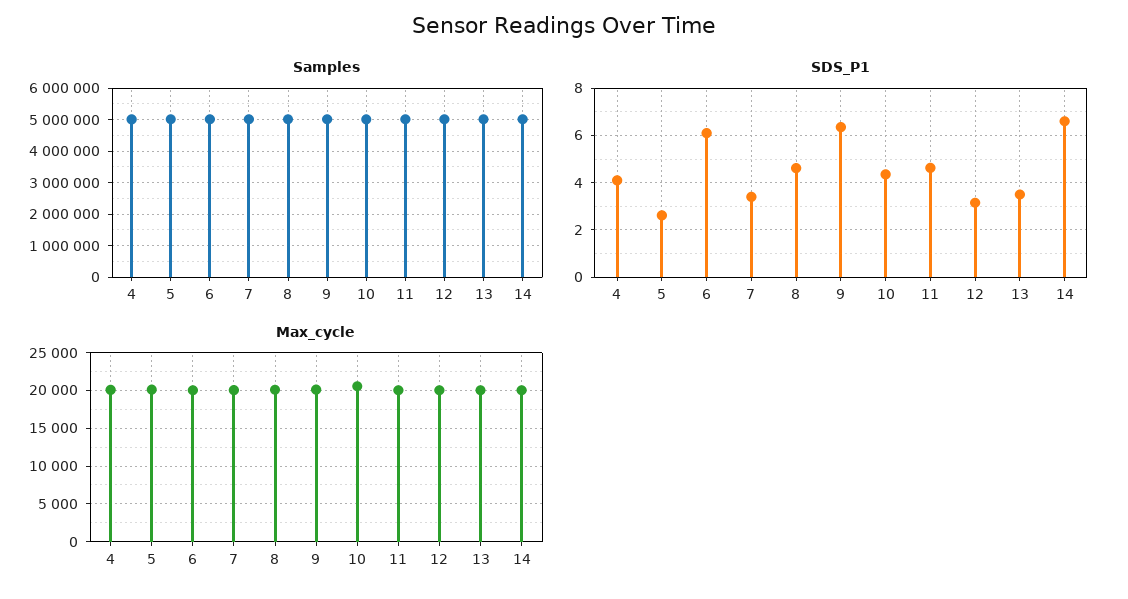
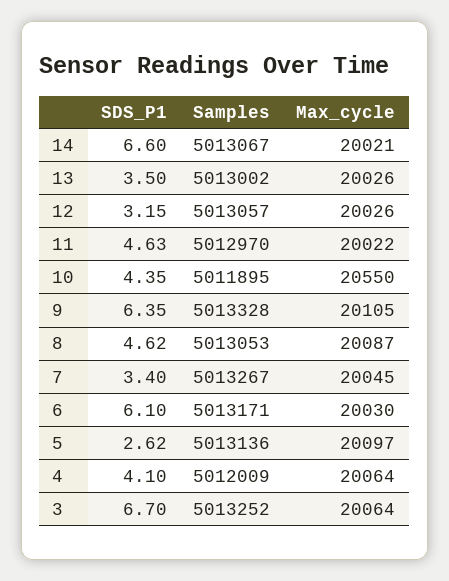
SDS_P1, 3: none -> 6.7
Samples, 3: none -> 5013252
Max_cycle, 3: none -> 20064

